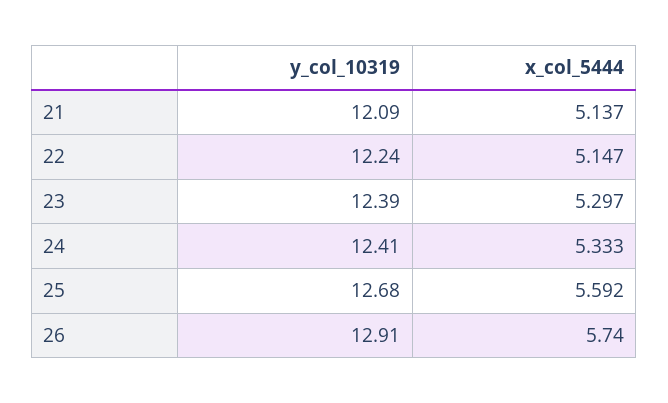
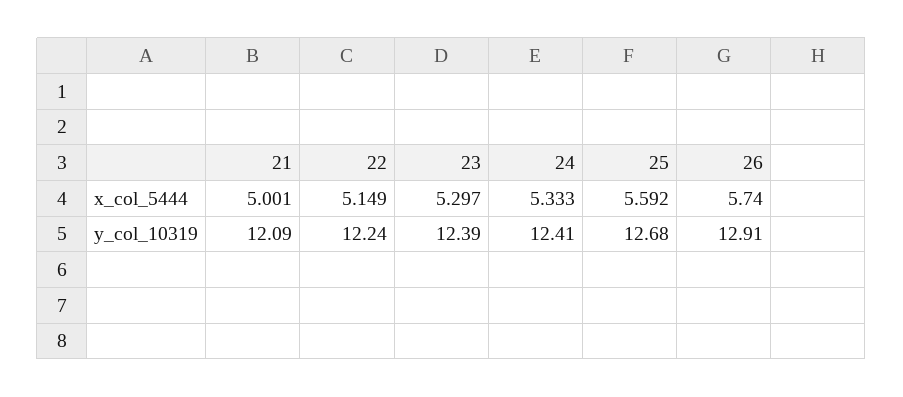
x_col_5444, 21: 5.137 -> 5.001
x_col_5444, 22: 5.147 -> 5.149

